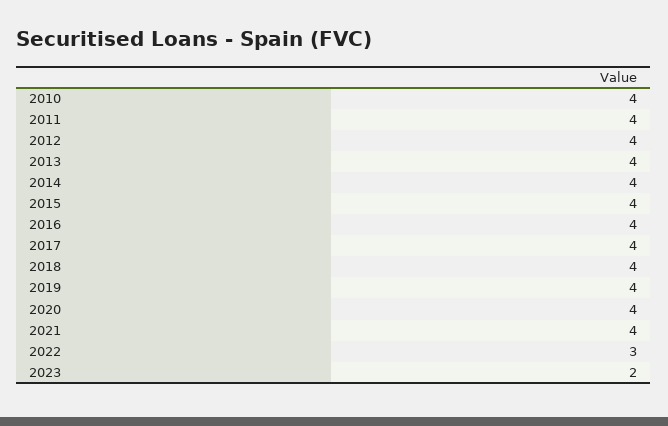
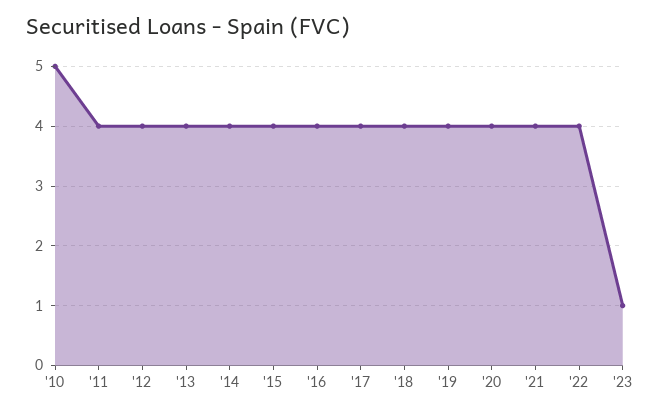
2010: 4 -> 5
2022: 3 -> 4
2023: 2 -> 1

